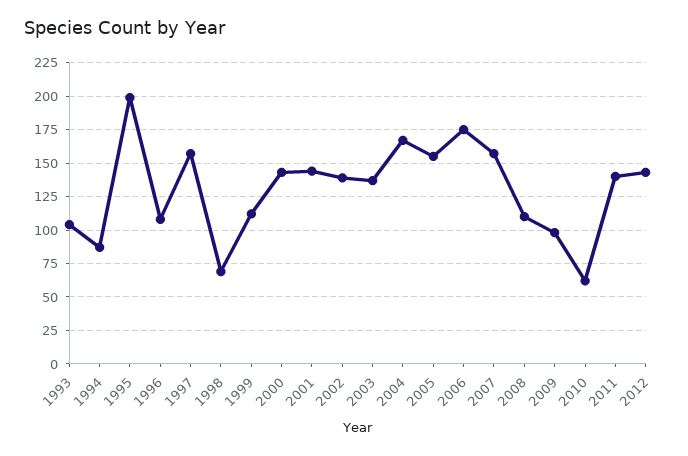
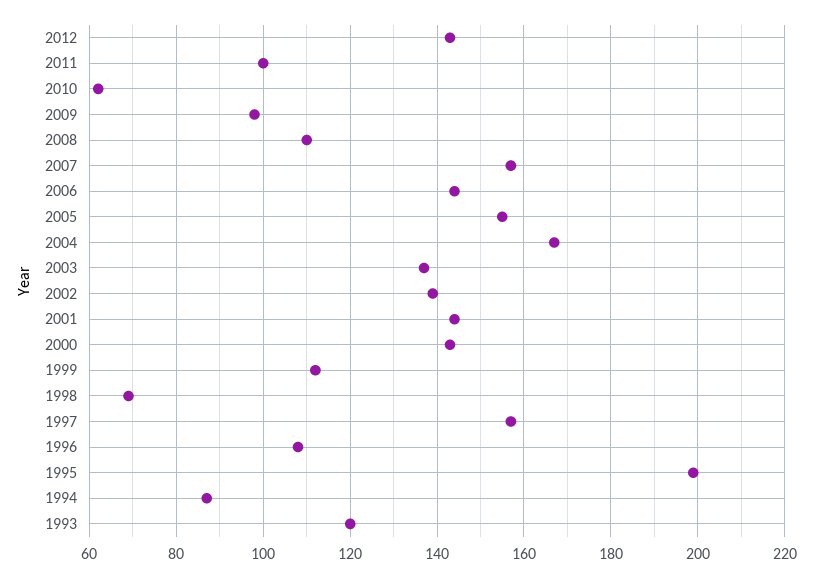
1993: 105 -> 120
2006: 175 -> 145
2011: 140 -> 100

